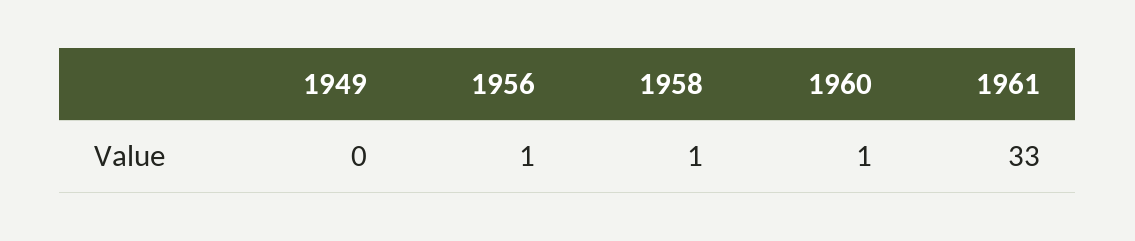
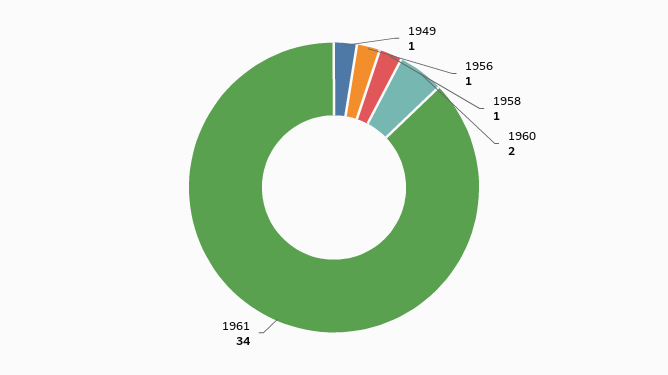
1949: 0 -> 1
1960: 1 -> 2
1961: 33 -> 34

